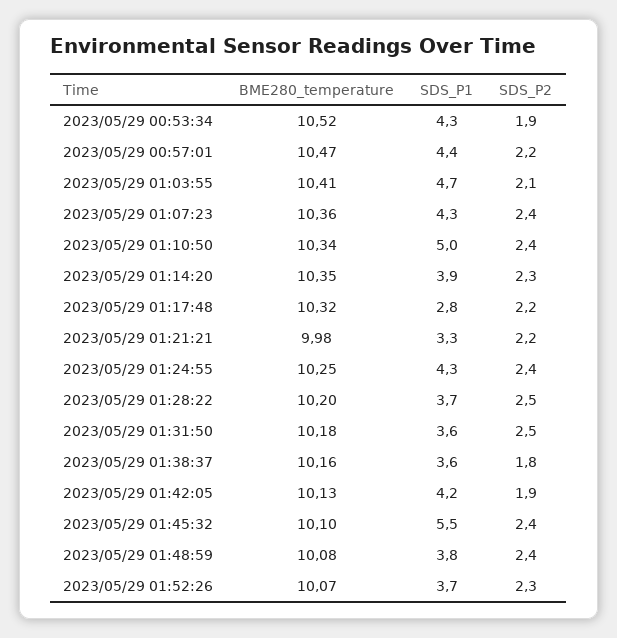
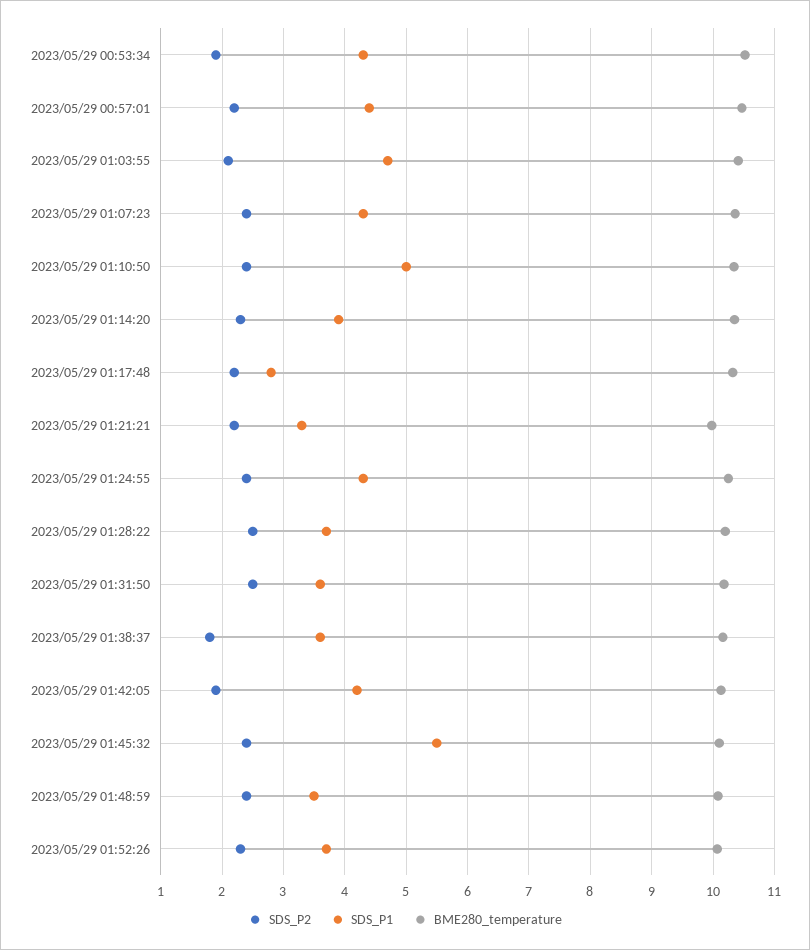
SDS_P1, 2023/05/29 01:48:59: 3.8 -> 3.5

